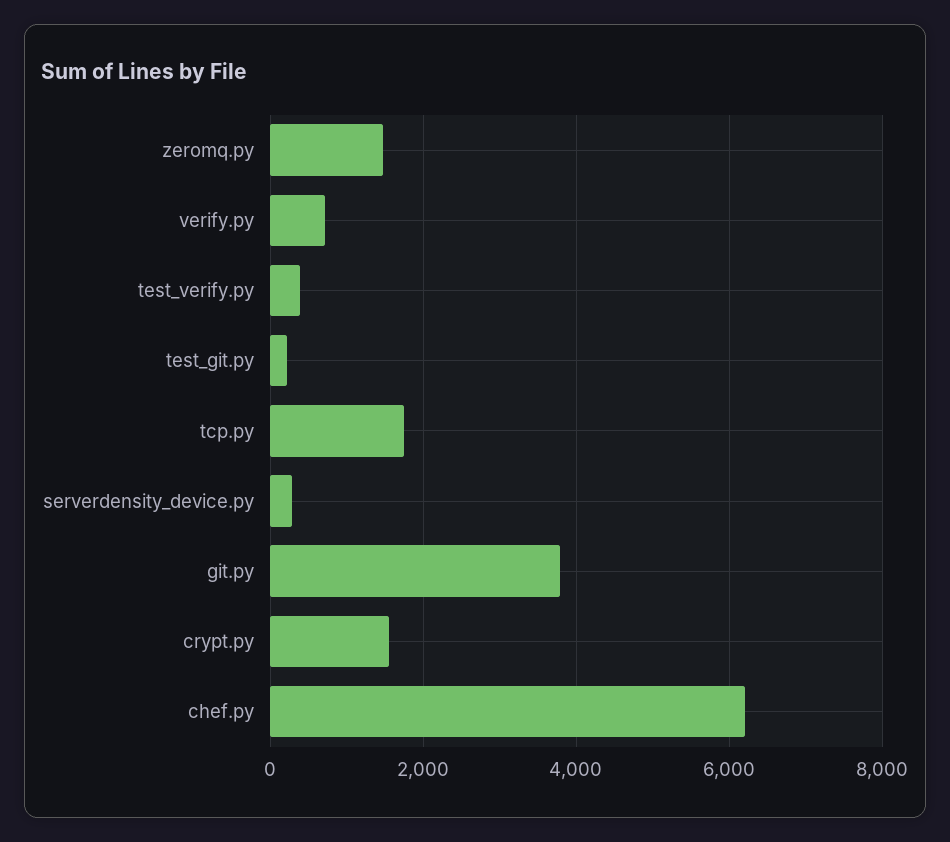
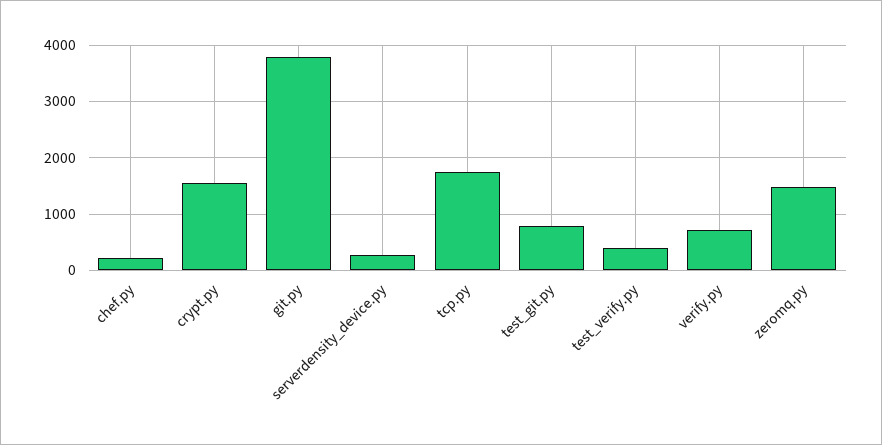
test_git.py: 200 -> 800
chef.py: 6200 -> 200

